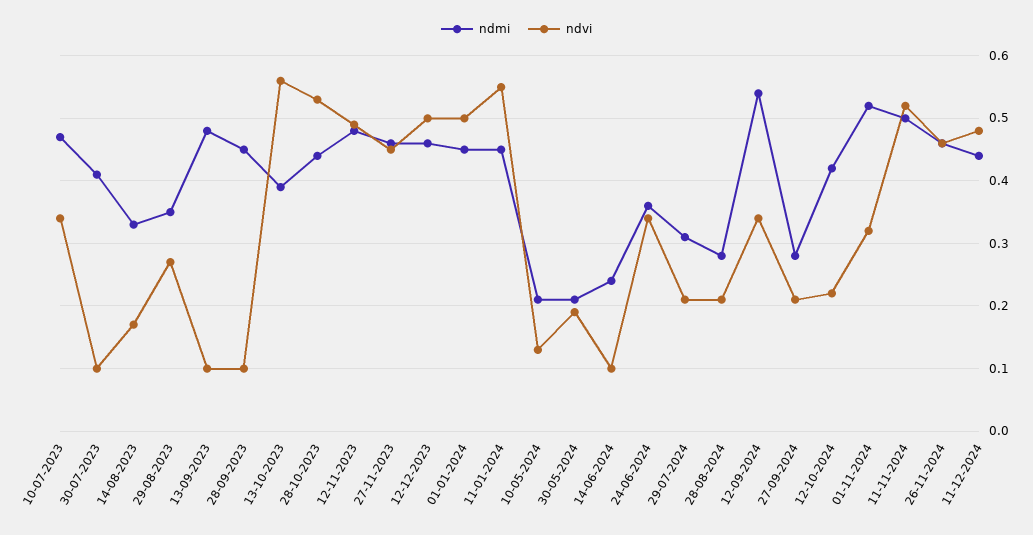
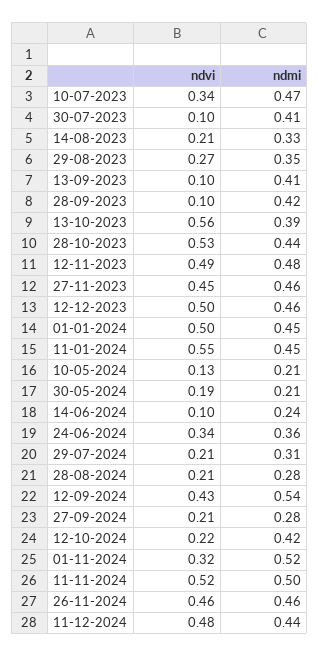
ndvi, 14-08-2023: 0.17 -> 0.21
ndmi, 13-09-2023: 0.48 -> 0.41
ndmi, 28-09-2023: 0.45 -> 0.42
ndvi, 12-09-2024: 0.34 -> 0.43

